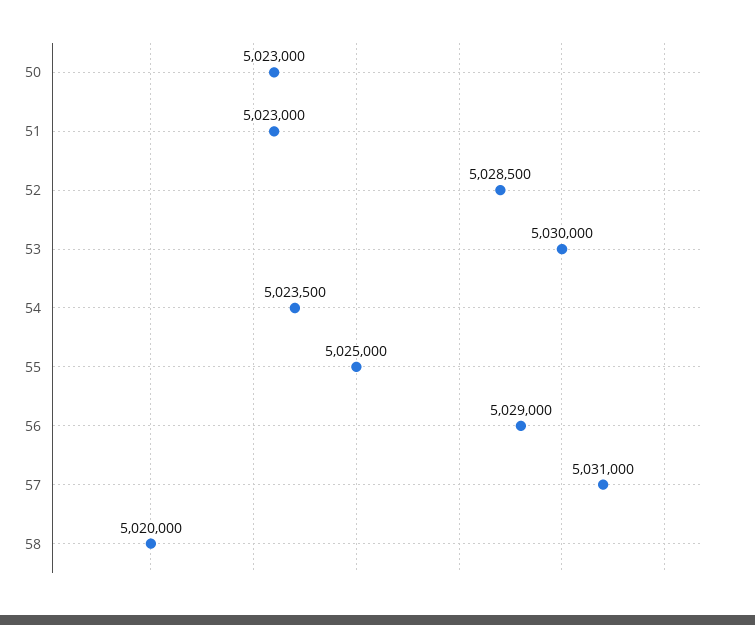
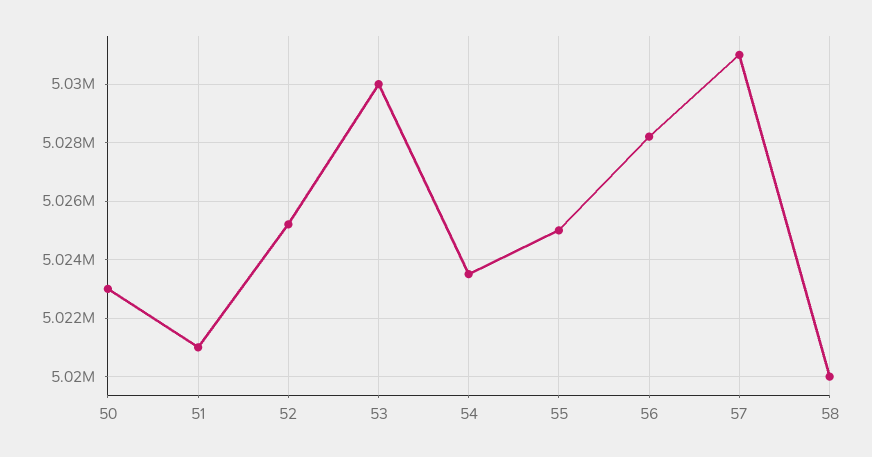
51: 5023000 -> 5021000
52: 5028500 -> 5025250
56: 5029000 -> 5028250

